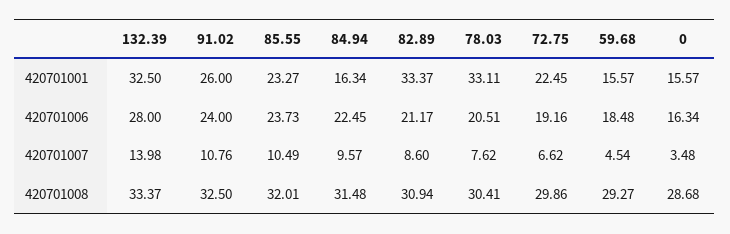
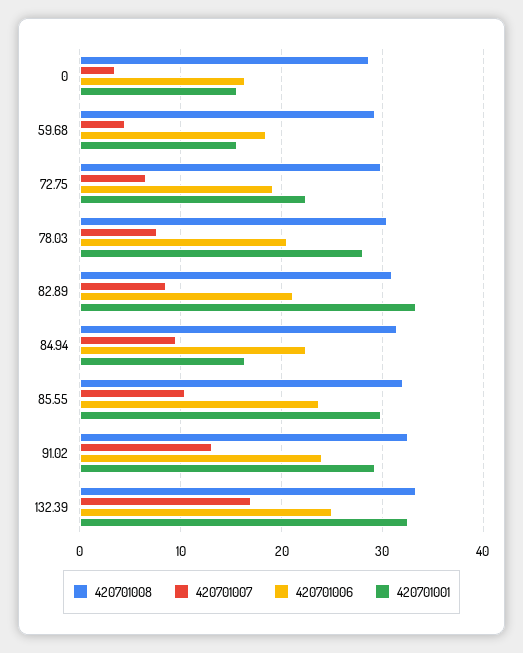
420701001, 91.02: 26 -> 29
420701001, 85.55: 23.27 -> 30
420701001, 78.03: 33.11 -> 28
420701006, 132.39: 28 -> 25
420701007, 132.39: 13.98 -> 17
420701007, 91.02: 10.76 -> 13

